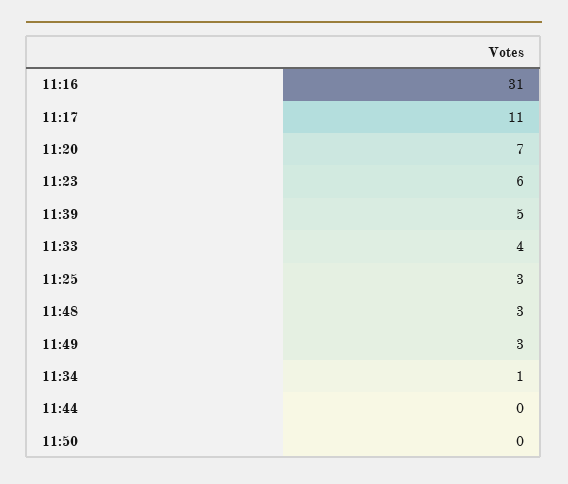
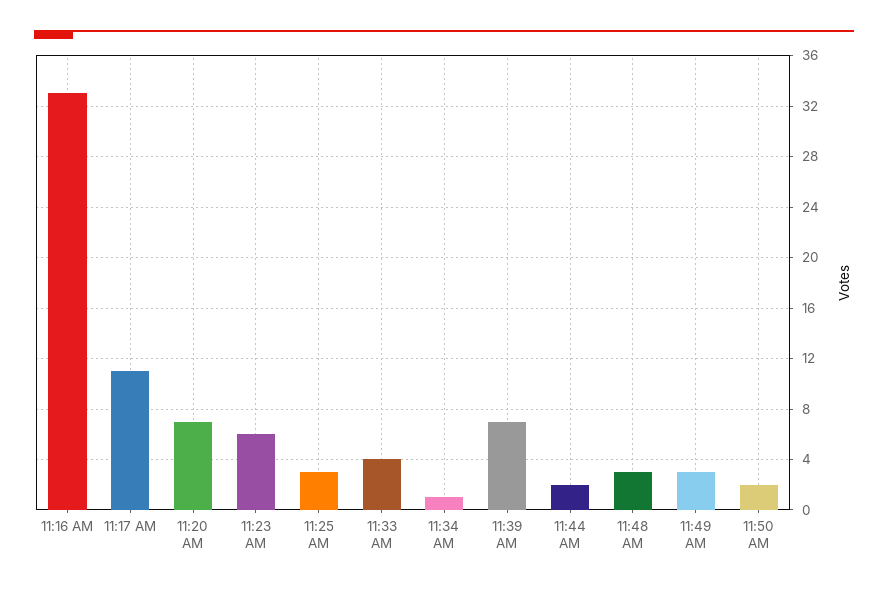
11:16: 31 -> 33
11:39: 5 -> 7
11:44: 0 -> 2
11:50: 0 -> 2

